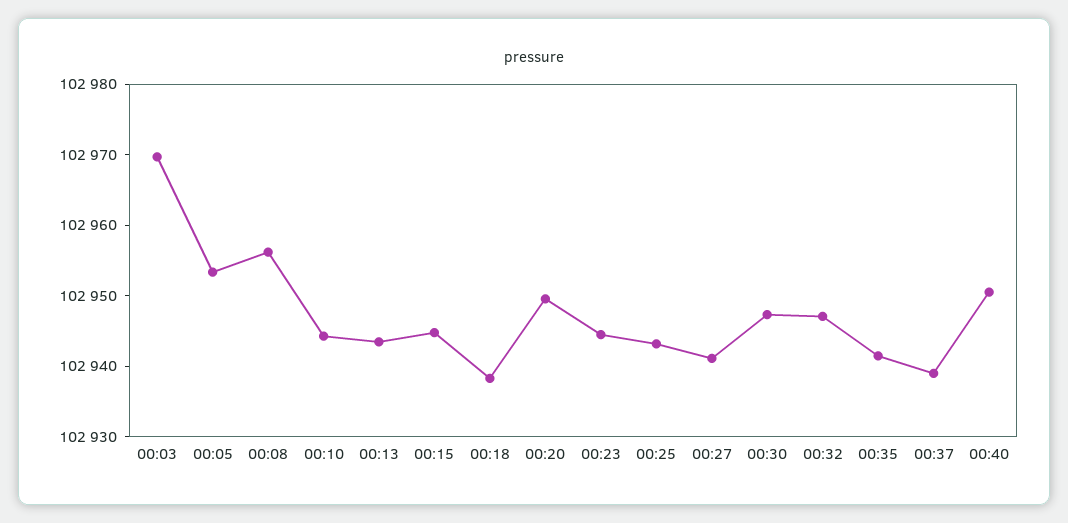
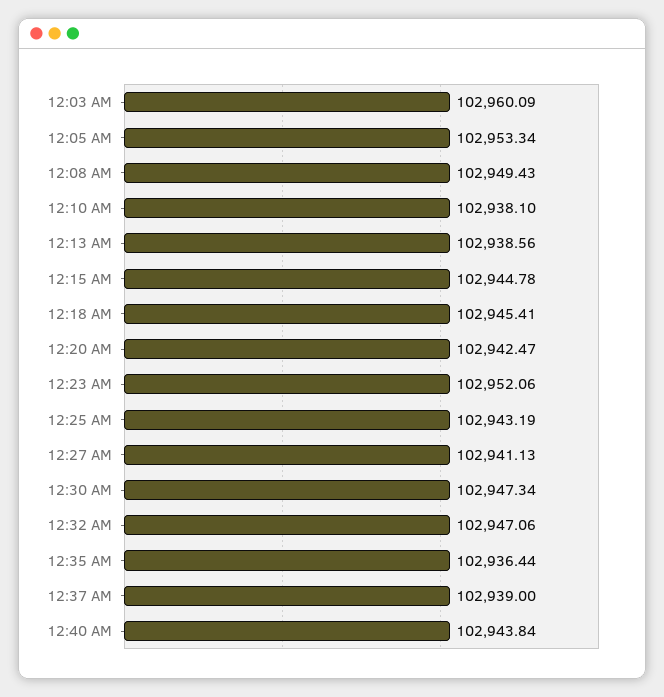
00:03: 102970 -> 102960.09
00:08: 102956 -> 102949.43
00:10: 102944 -> 102938.1
00:13: 102944 -> 102938.56
00:18: 102938 -> 102945.41
00:20: 102950 -> 102942.47
00:23: 102944 -> 102952.06
00:35: 102942 -> 102936.44
00:40: 102950 -> 102943.84

